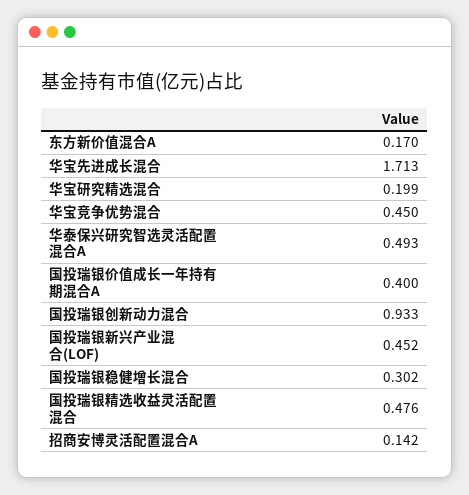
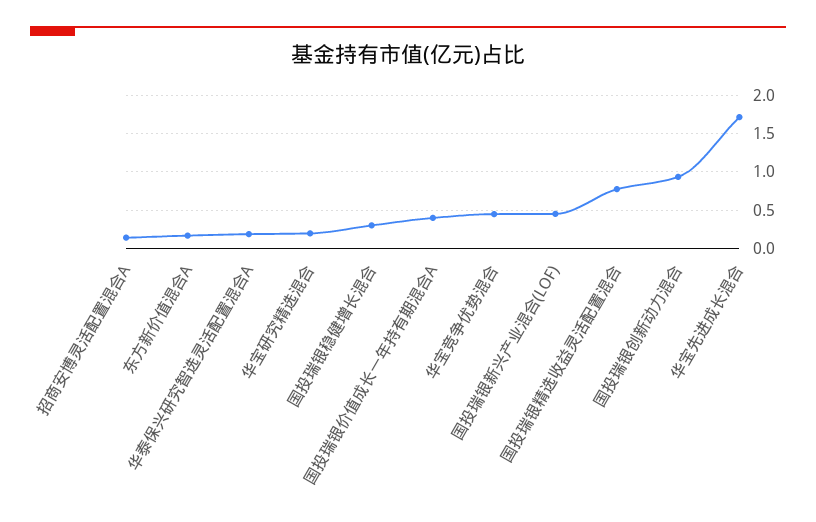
华泰保兴研究智选灵活配置混合A: 0.493 -> 0.2
国投瑞银精选收益灵活配置混合: 0.476 -> 0.8

